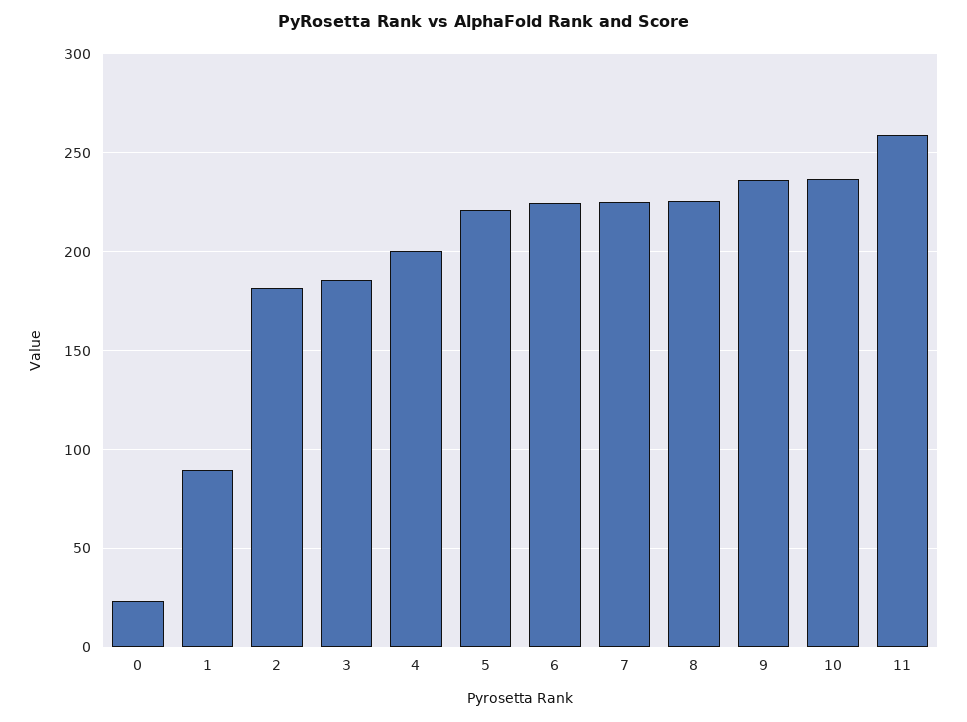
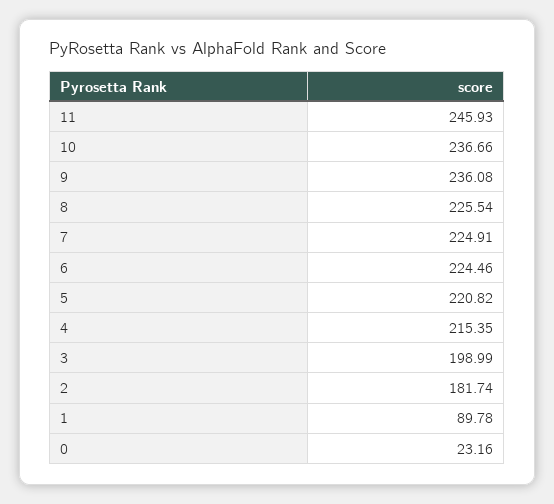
3: 185 -> 198.99
4: 200 -> 215.35
11: 260 -> 245.93

